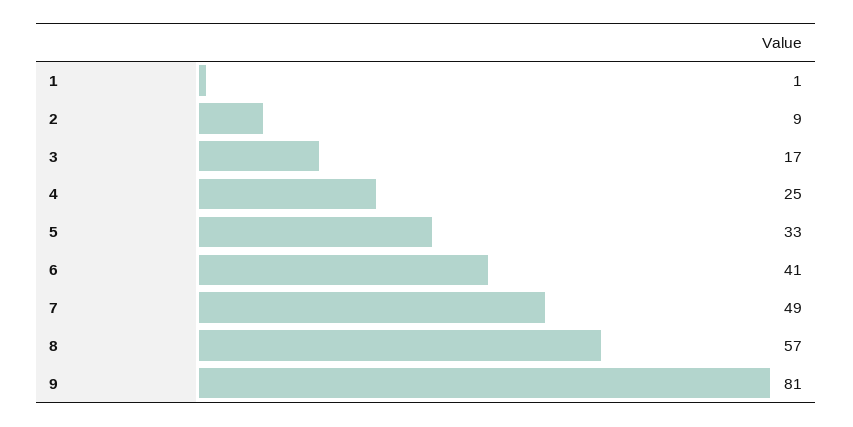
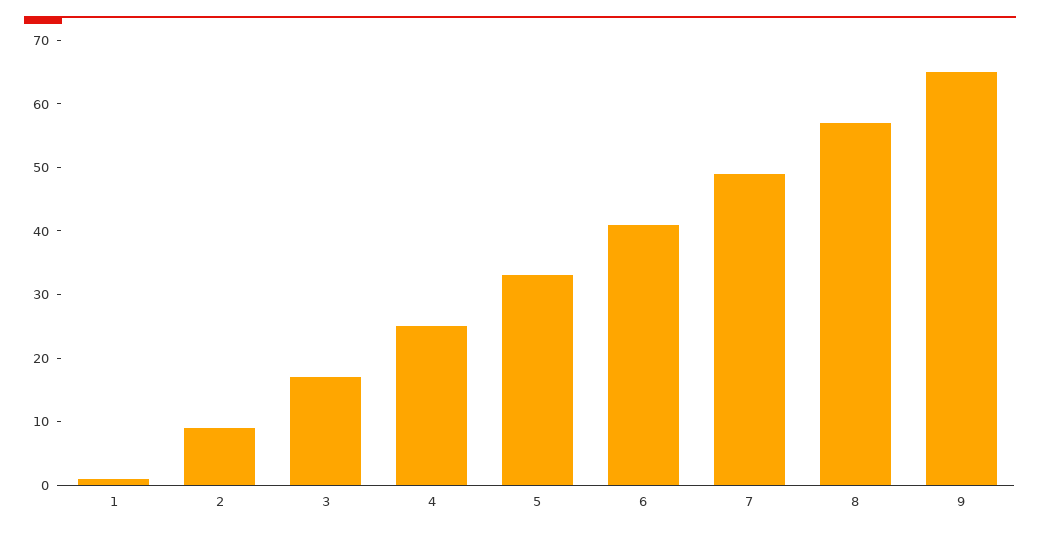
9: 81 -> 65

